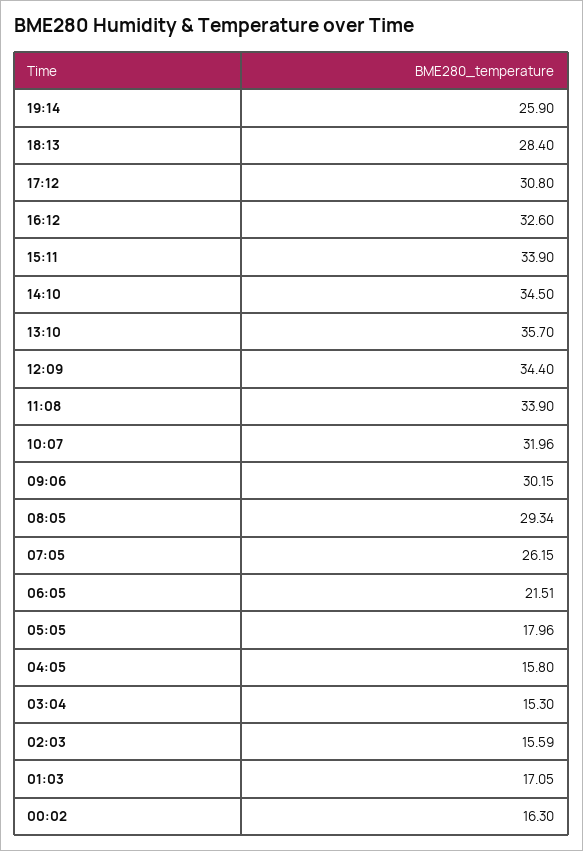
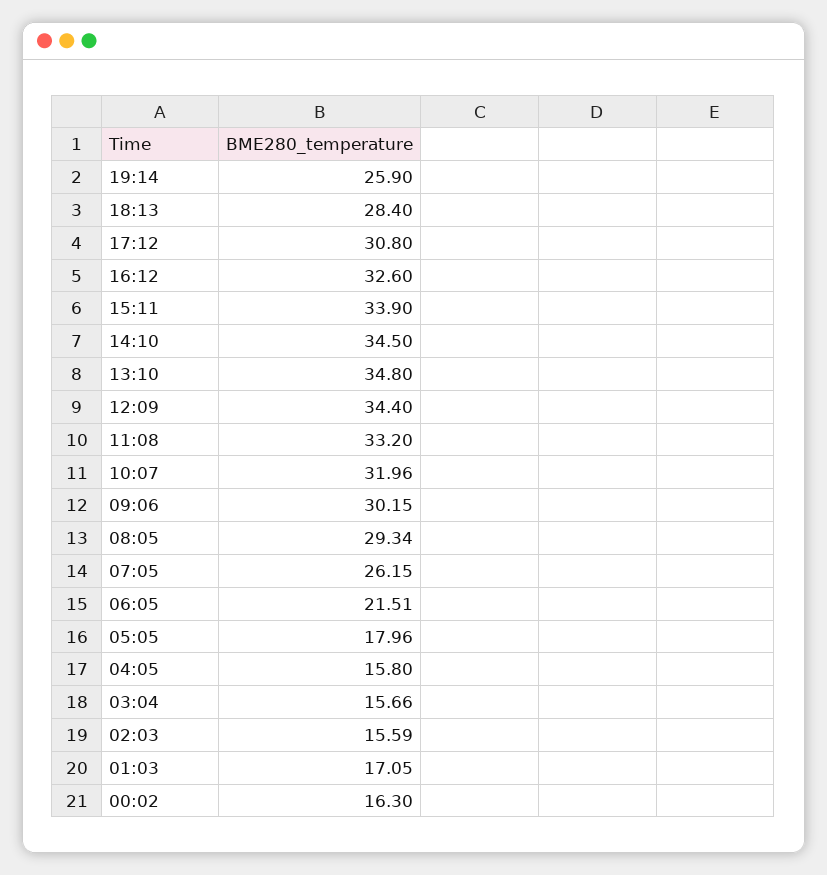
13:10: 35.7 -> 34.8
11:08: 33.9 -> 33.2
03:04: 15.3 -> 15.66

